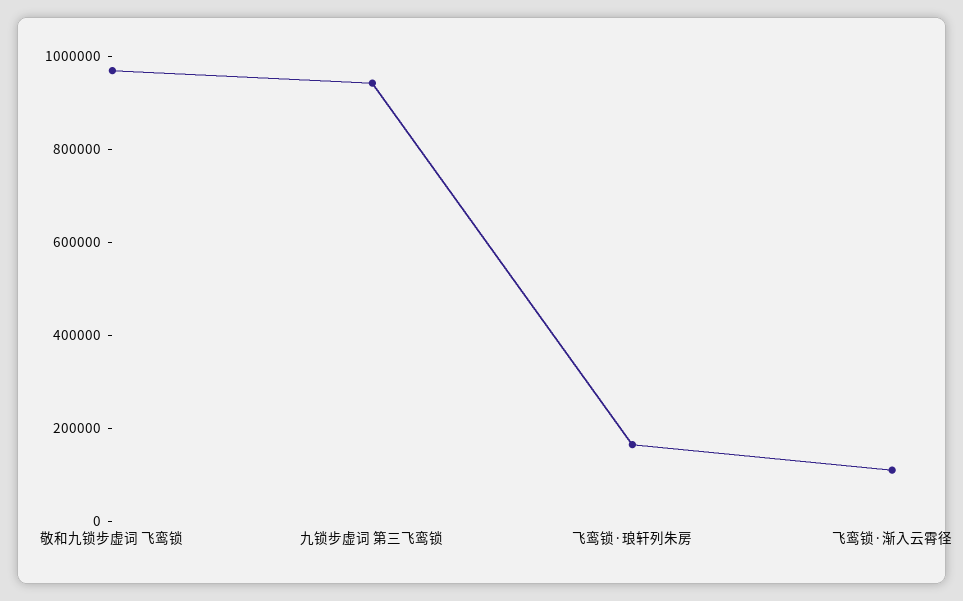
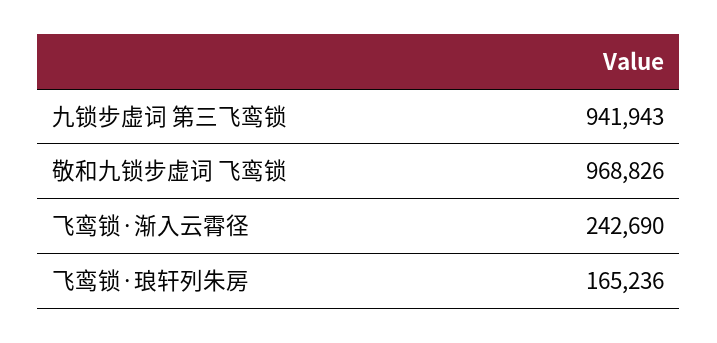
飞鸾锁·渐入云霄径: 100000 -> 242690

